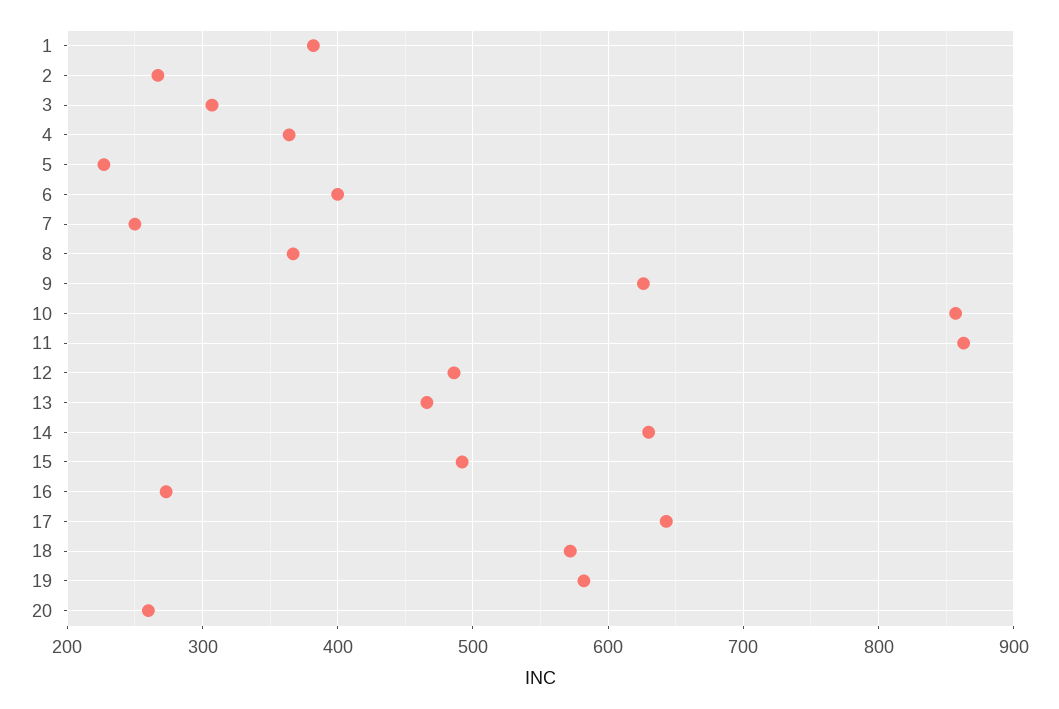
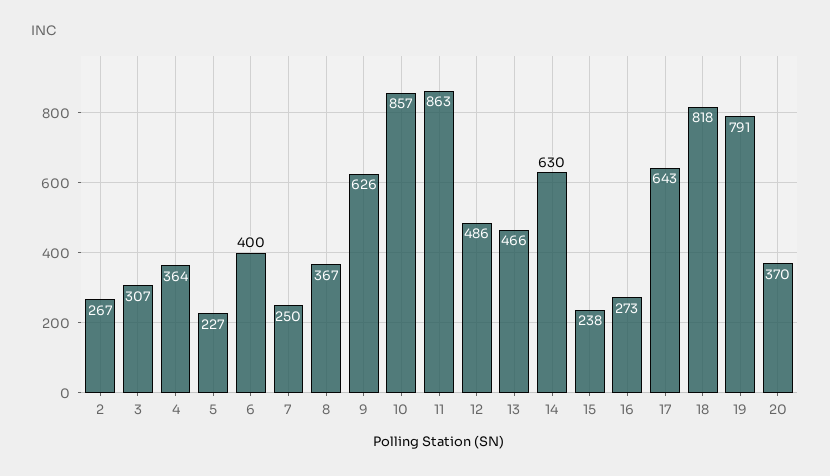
1: 380 -> none
15: 490 -> 238
18: 570 -> 818
19: 580 -> 791
20: 260 -> 370

